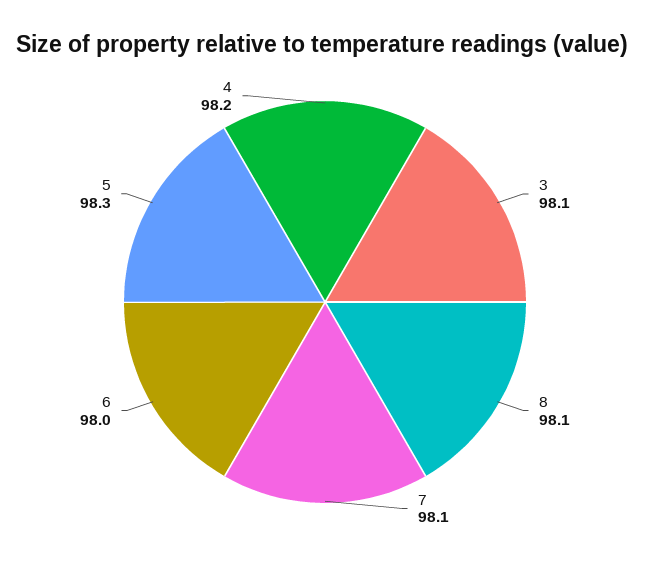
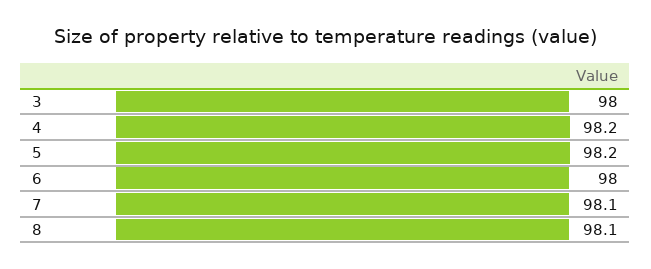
3: 98.1 -> 98
5: 98.3 -> 98.2

